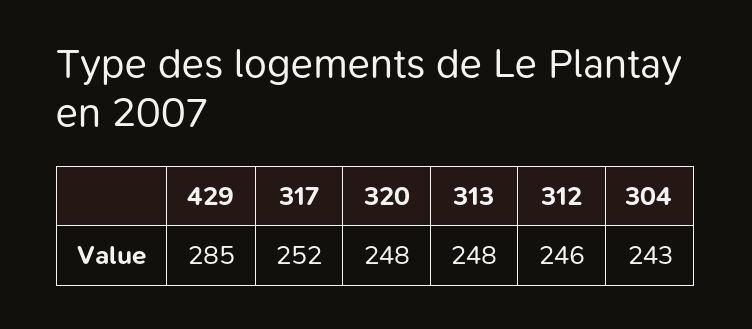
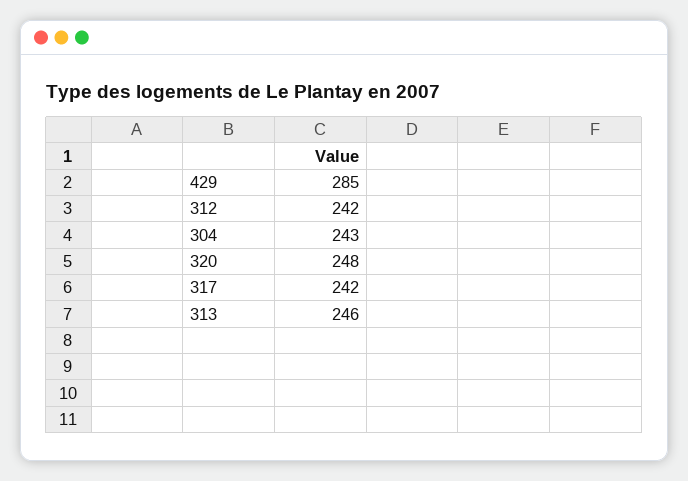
317: 252 -> 242
313: 248 -> 246
312: 246 -> 242

